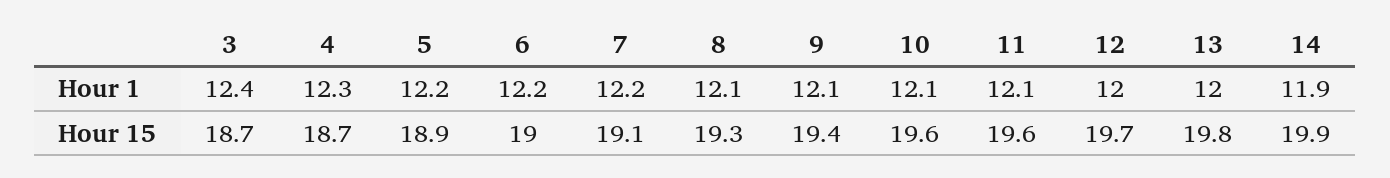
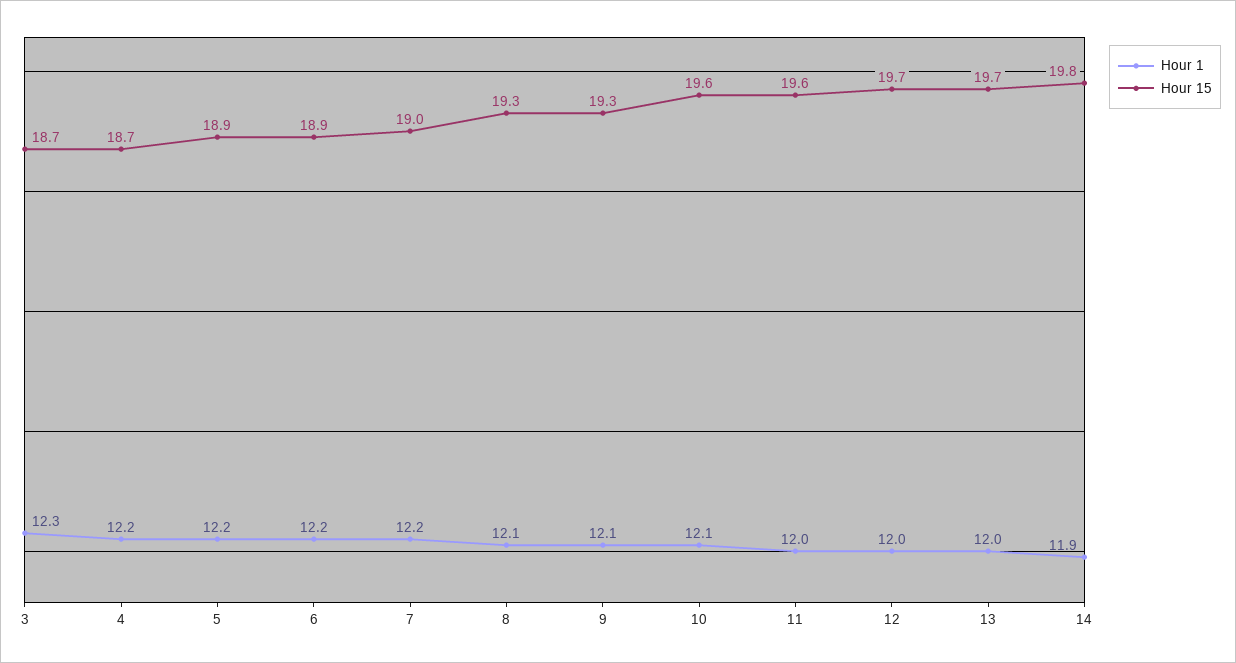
Hour 1, 3: 12.4 -> 12.3
Hour 1, 4: 12.3 -> 12.2
Hour 1, 11: 12.1 -> 12
Hour 15, 6: 19 -> 18.9
Hour 15, 7: 19.1 -> 19
Hour 15, 9: 19.4 -> 19.3
Hour 15, 13: 19.8 -> 19.7
Hour 15, 14: 19.9 -> 19.8

